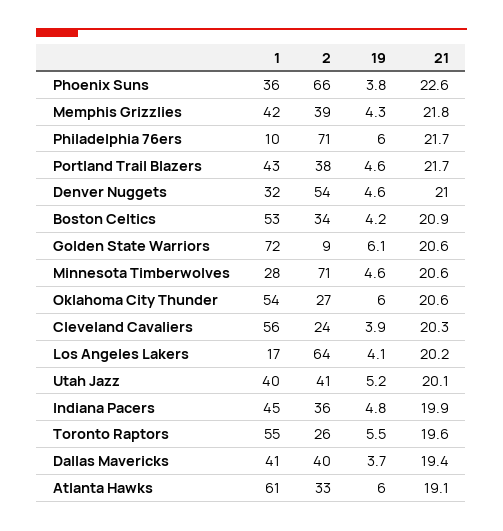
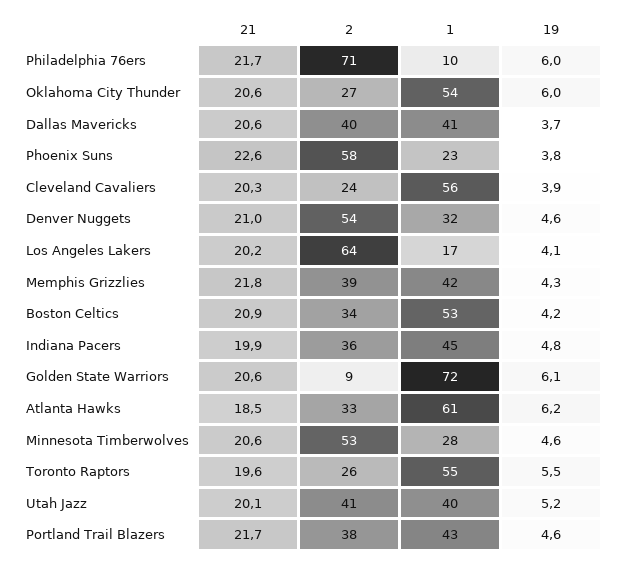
1, Phoenix Suns: 36 -> 23
2, Phoenix Suns: 66 -> 58
2, Minnesota Timberwolves: 71 -> 53
21, Dallas Mavericks: 19.4 -> 20.6
19, Atlanta Hawks: 6 -> 6.2
21, Atlanta Hawks: 19.1 -> 18.5

